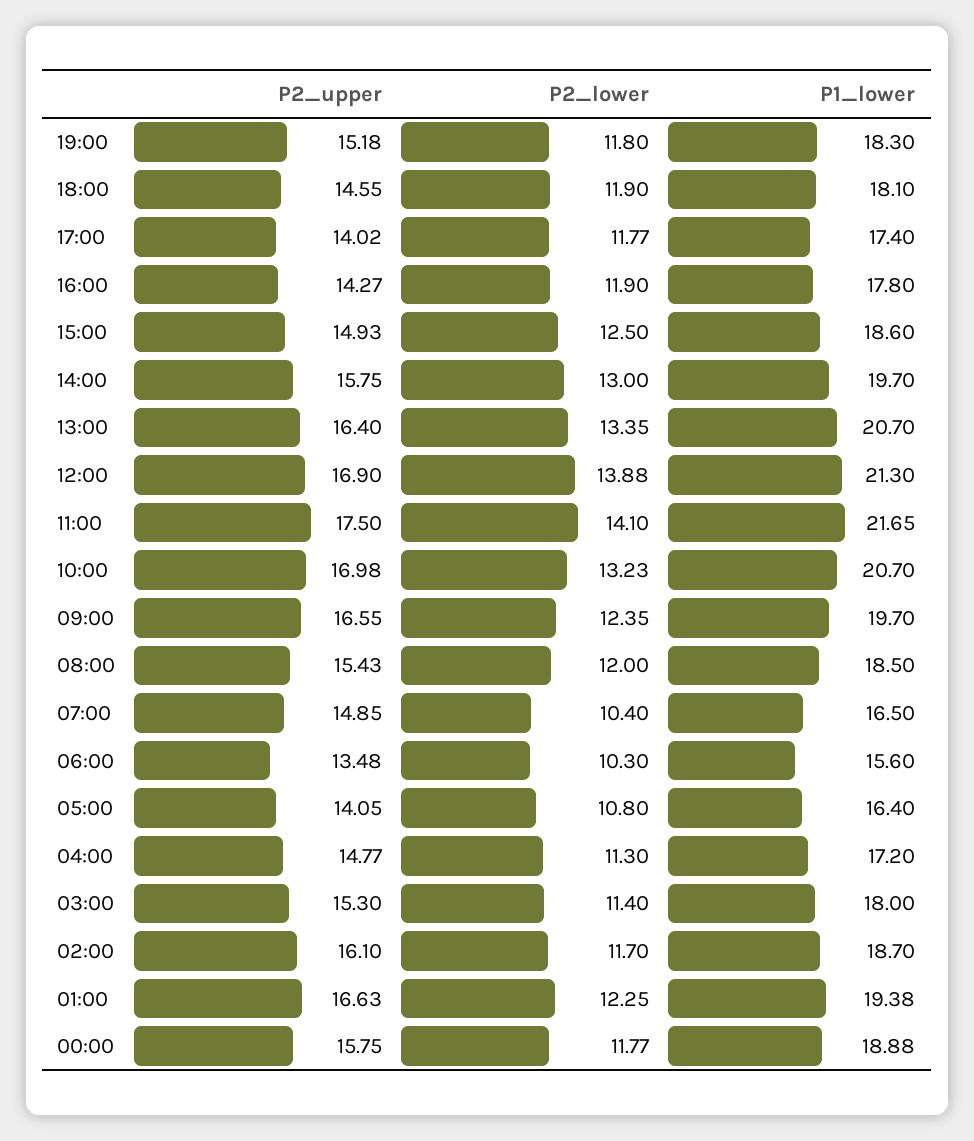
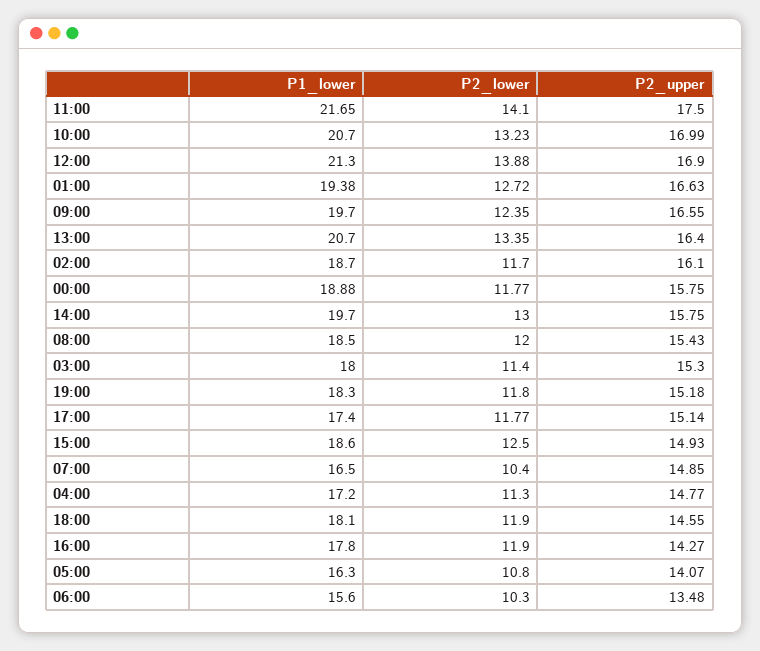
P2_upper, 17:00: 14.02 -> 15.14
P2_upper, 10:00: 16.98 -> 16.99
P2_upper, 05:00: 14.05 -> 14.07
P1_lower, 05:00: 16.4 -> 16.3
P2_lower, 01:00: 12.25 -> 12.72

